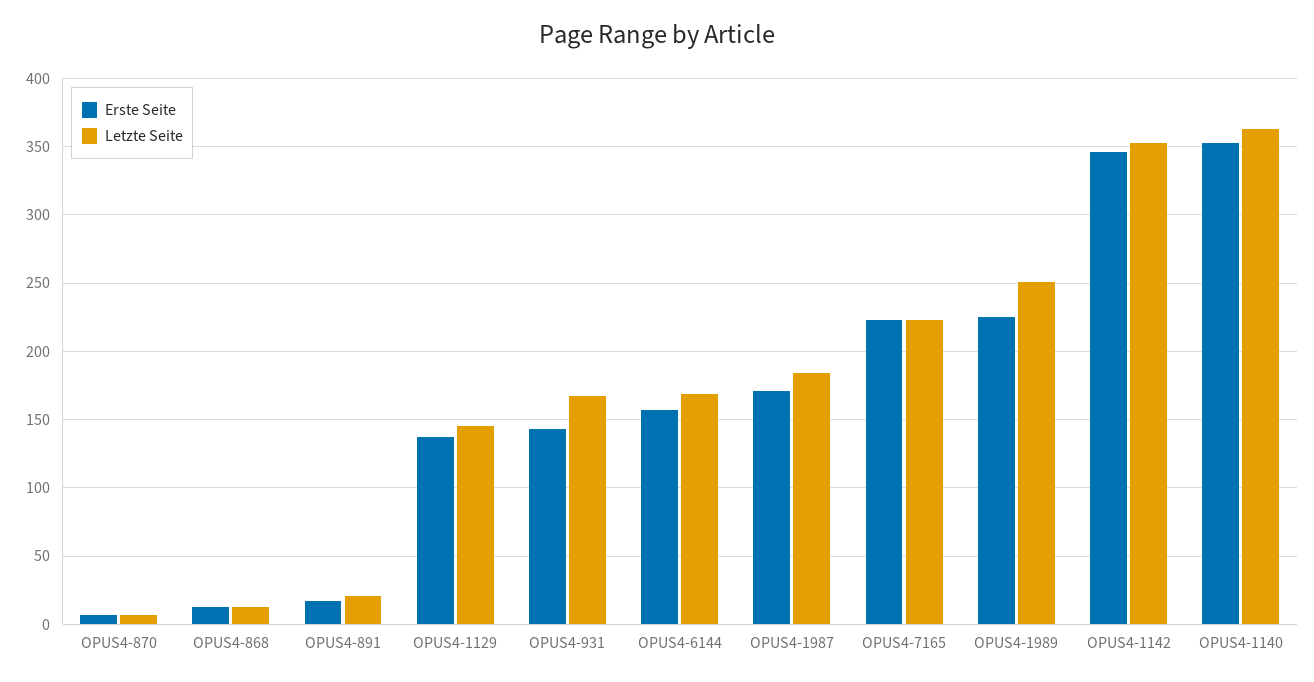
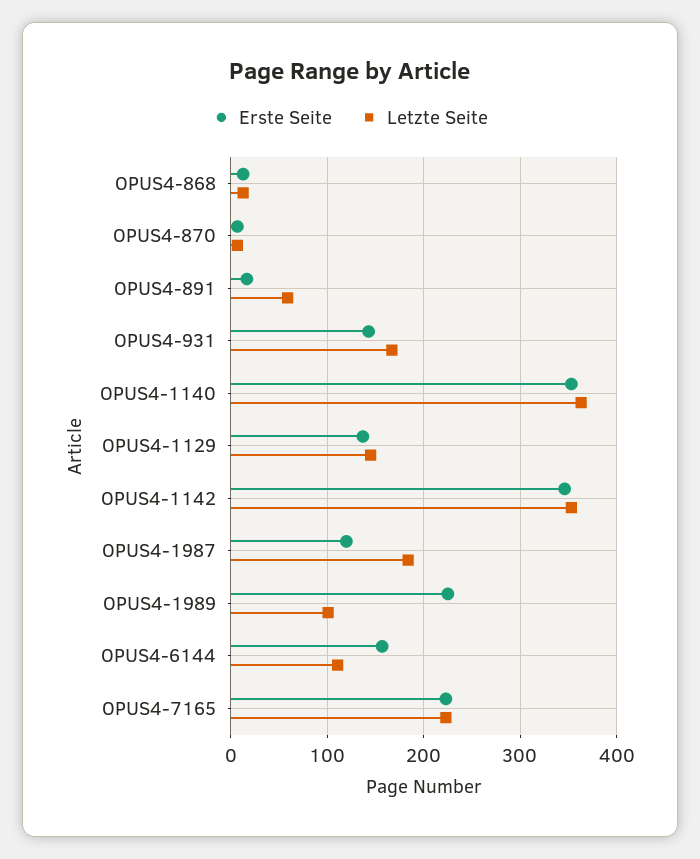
Letzte Seite, OPUS4-891: 20 -> 60
Letzte Seite, OPUS4-6144: 170 -> 110
Erste Seite, OPUS4-1987: 170 -> 120
Letzte Seite, OPUS4-1989: 250 -> 100

